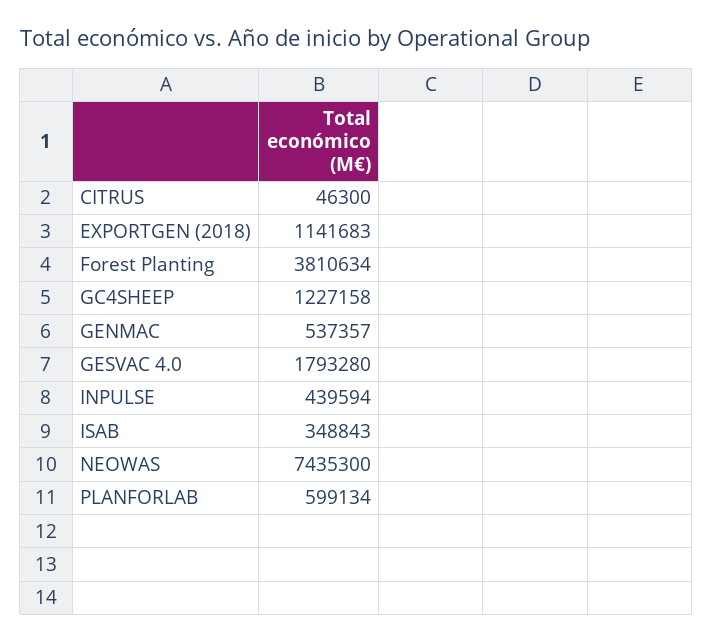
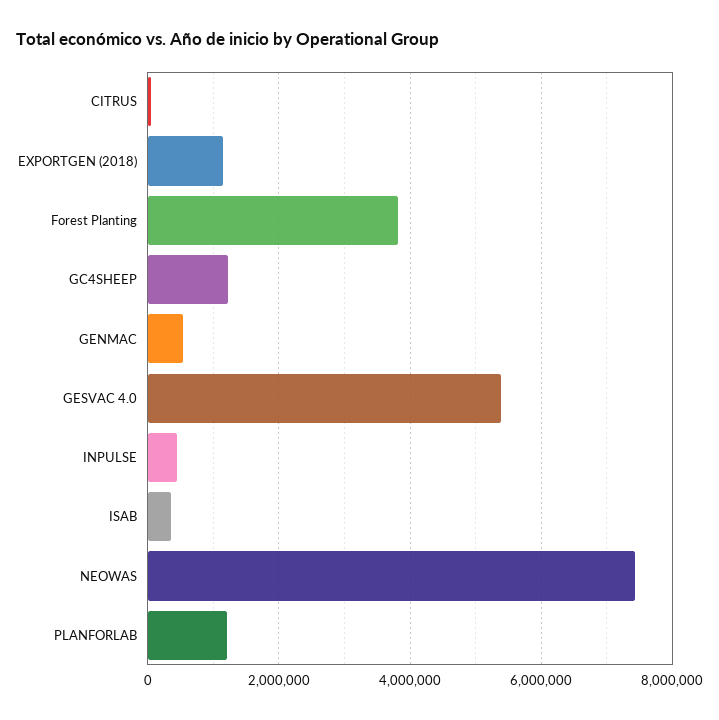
GESVAC 4.0: 1793280 -> 5400000
PLANFORLAB: 599134 -> 1200000

